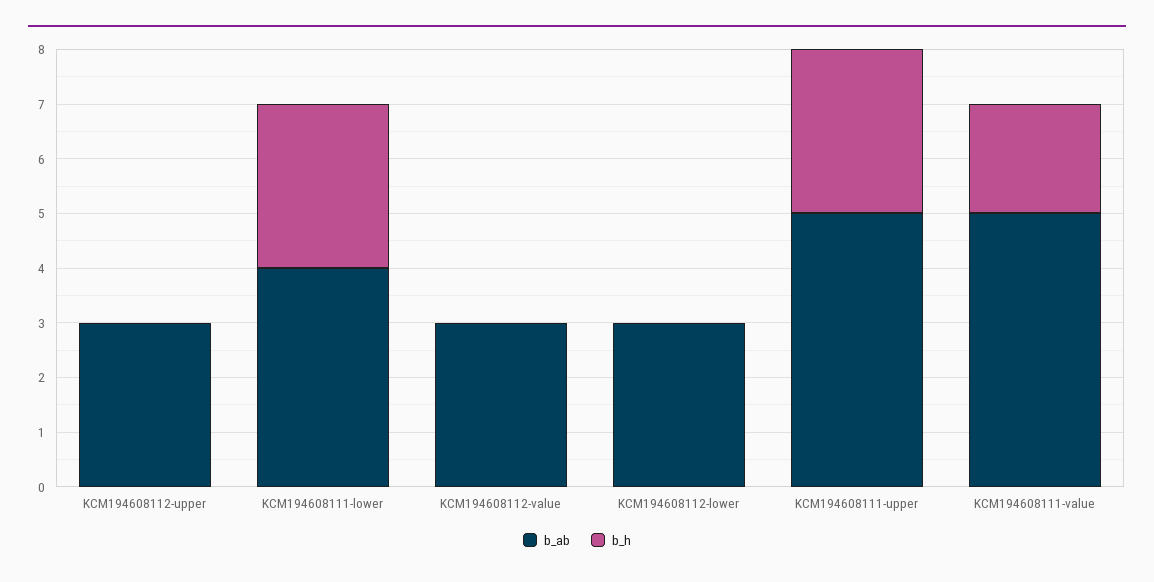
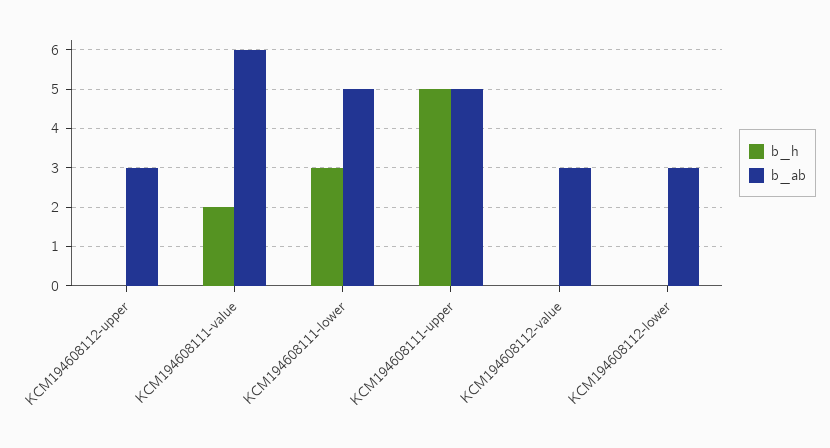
b_ab, KCM194608111-lower: 4 -> 5
b_h, KCM194608111-upper: 3 -> 5
b_ab, KCM194608111-value: 5 -> 6

